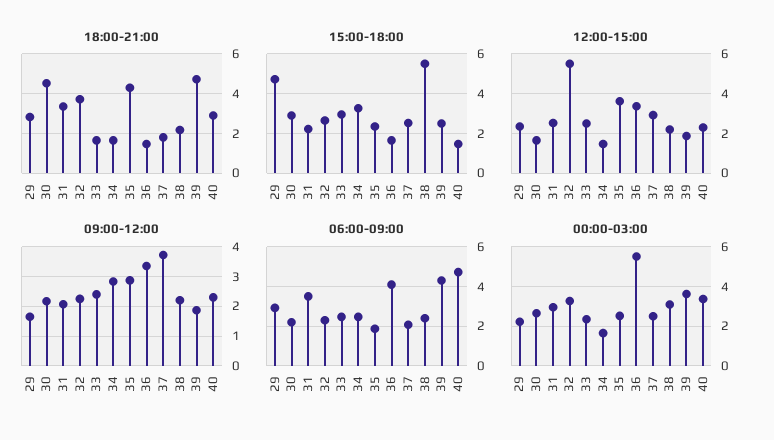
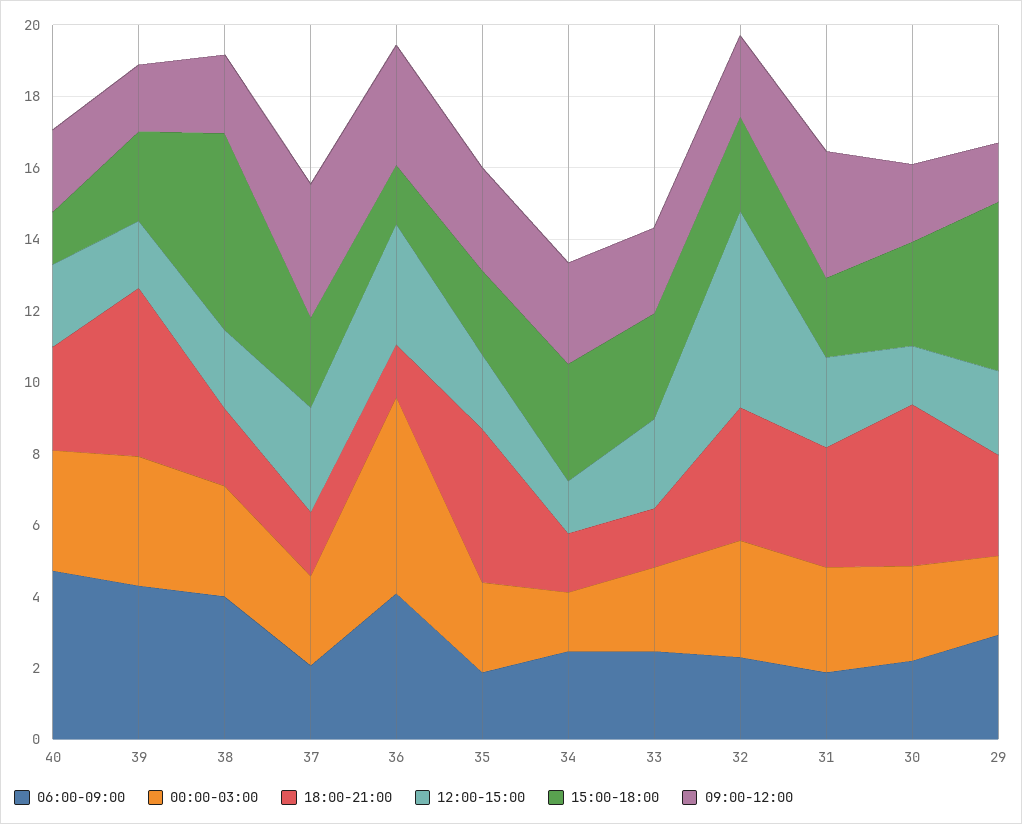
12:00-15:00, 35: 3.5 -> 2
09:00-12:00, 31: 2 -> 3.5
06:00-09:00, 31: 3.5 -> 2
06:00-09:00, 38: 2.5 -> 4

